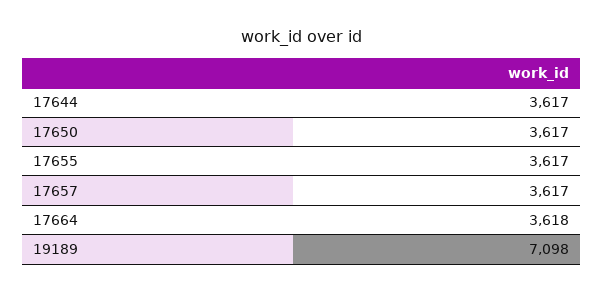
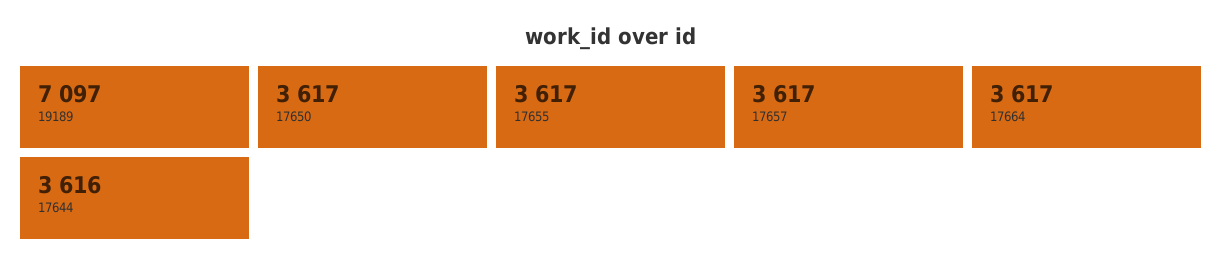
17644: 3617 -> 3616
17664: 3618 -> 3617
19189: 7098 -> 7097

